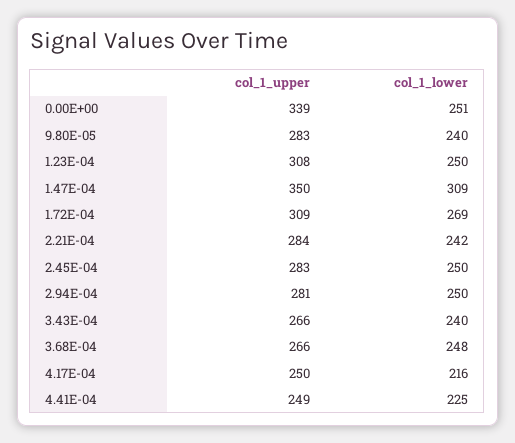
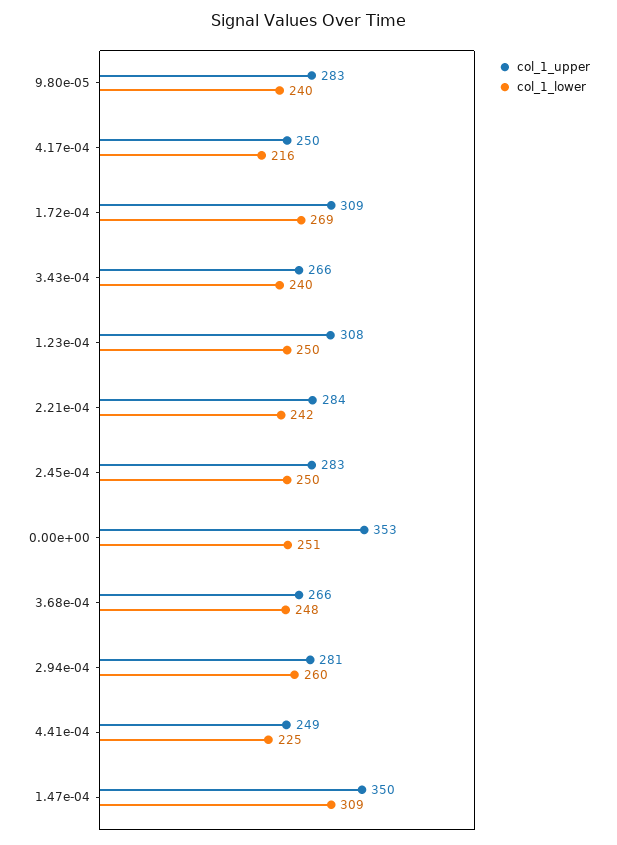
col_1_upper, 0.00E+00: 339 -> 353
col_1_lower, 2.94E-04: 250 -> 260

